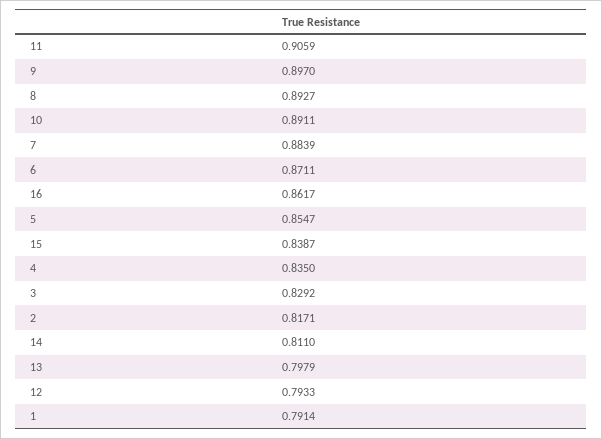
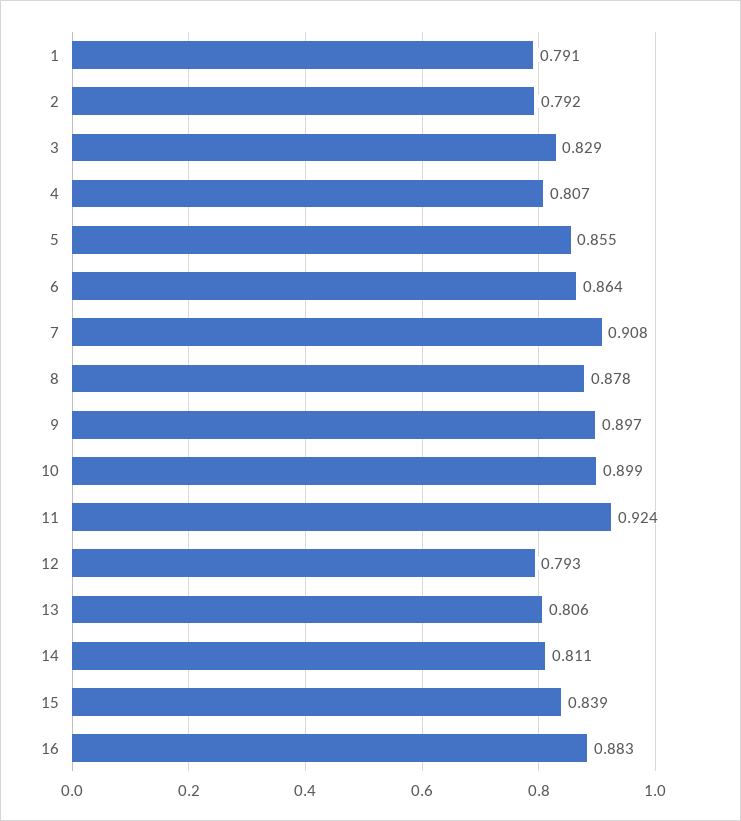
11: 0.9059 -> 0.924
8: 0.8927 -> 0.878
10: 0.8911 -> 0.899
7: 0.8839 -> 0.908
6: 0.8711 -> 0.864
16: 0.8617 -> 0.883
4: 0.835 -> 0.807
2: 0.8171 -> 0.792
13: 0.7979 -> 0.806

